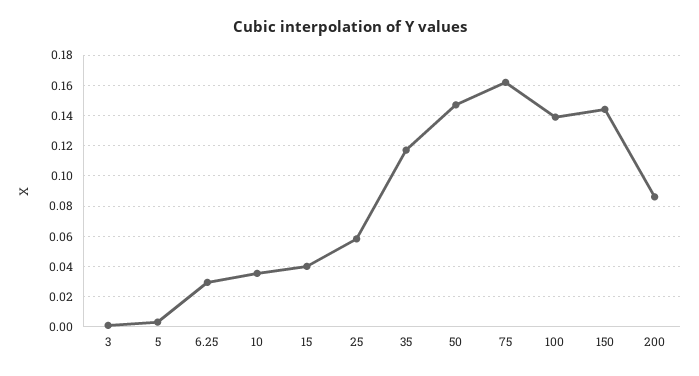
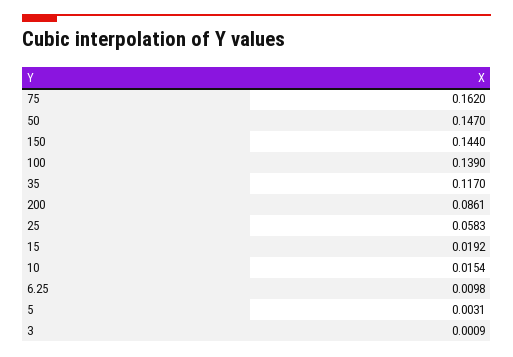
6.25: 0.03 -> 0.0098
10: 0.035 -> 0.0154
15: 0.04 -> 0.0192

